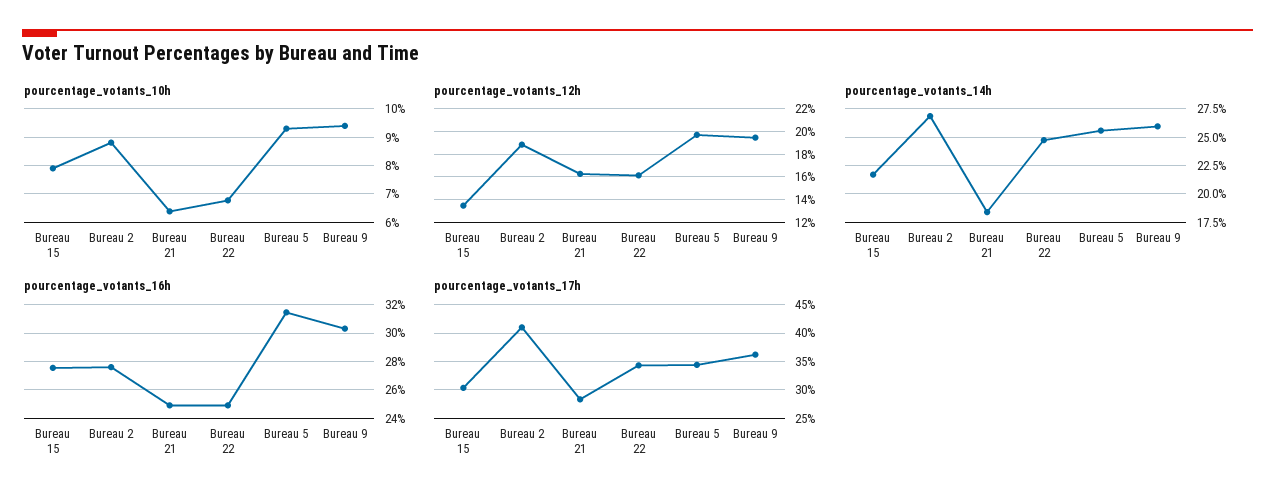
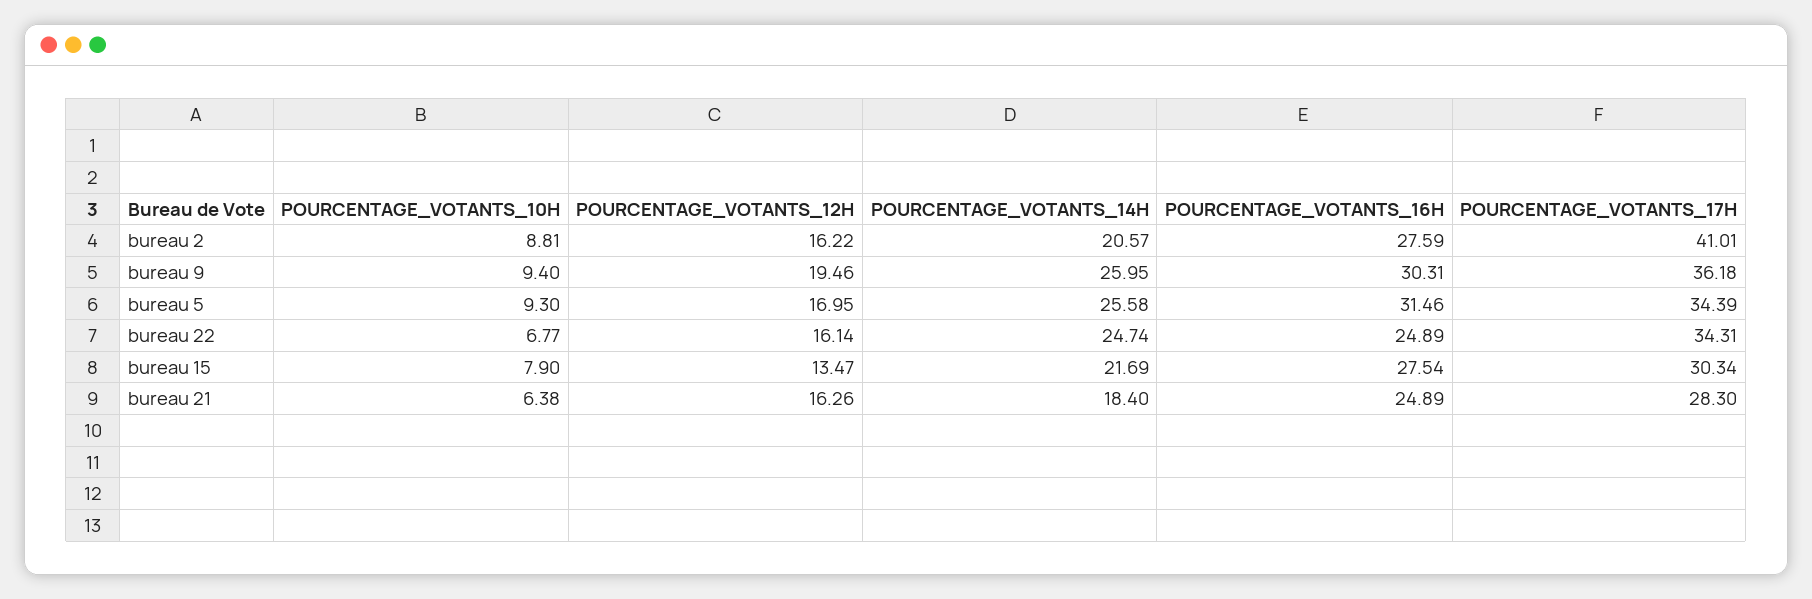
pourcentage_votants_12h, Bureau 2: 19 -> 16.22
pourcentage_votants_12h, Bureau 5: 20 -> 16.95
pourcentage_votants_14h, Bureau 2: 27.5 -> 20.57

